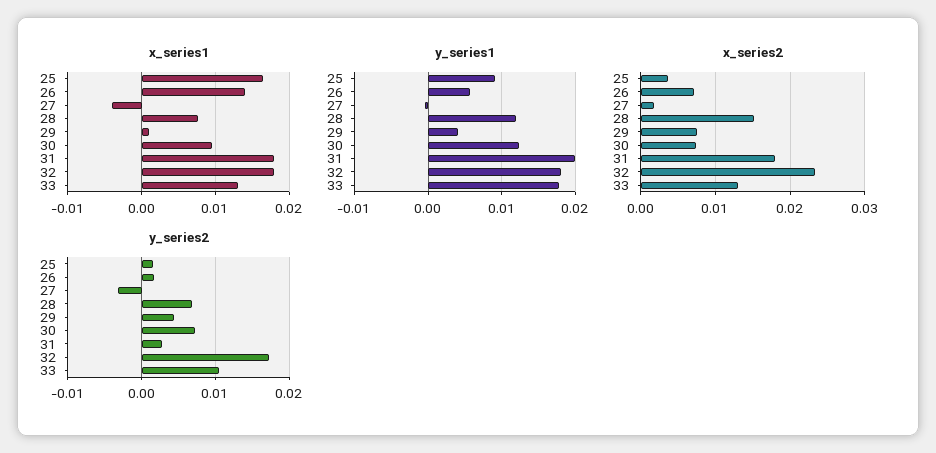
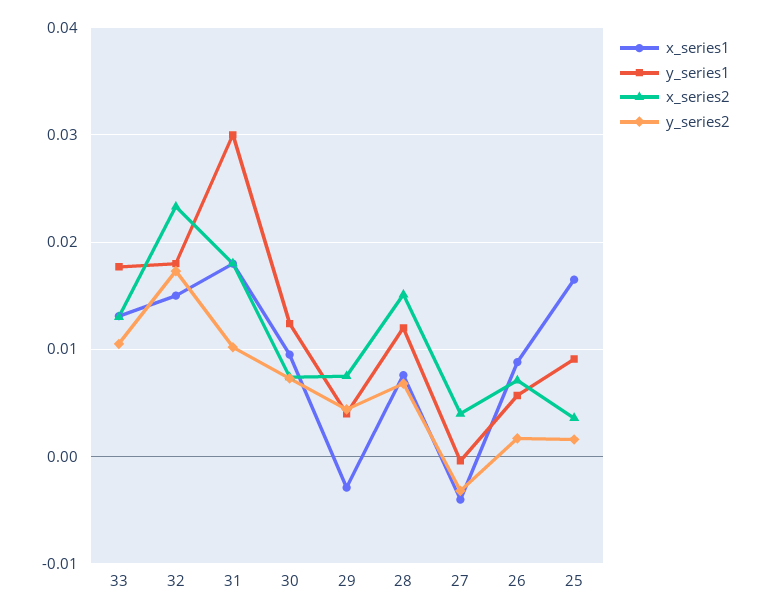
x_series1, 26: 0.014 -> 0.009
x_series1, 29: 0.001 -> -0.003
x_series1, 32: 0.018 -> 0.015
y_series1, 31: 0.02 -> 0.03
x_series2, 27: 0.002 -> 0.004
y_series2, 31: 0.003 -> 0.01

